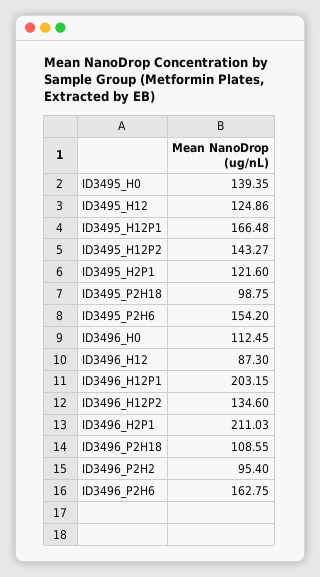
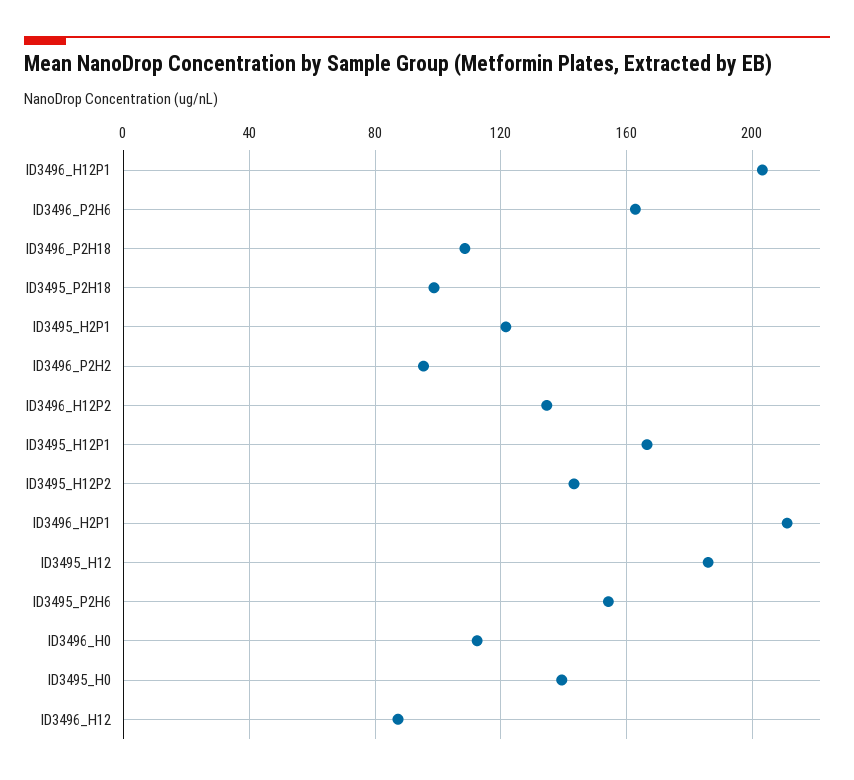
ID3495_H12: 124.86 -> 185

